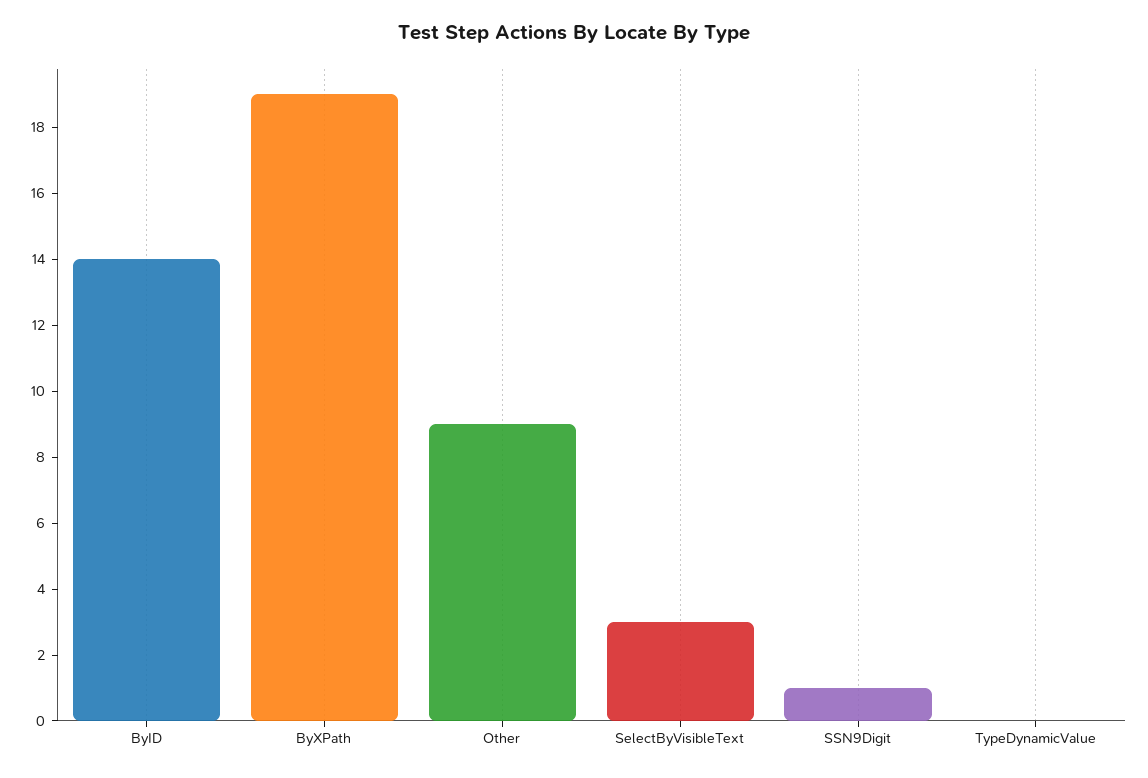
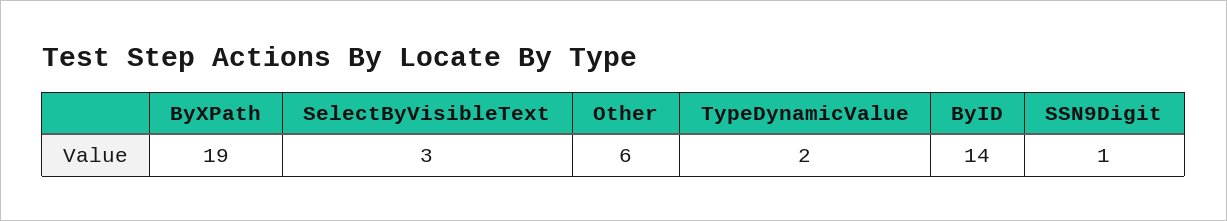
Other: 9 -> 6
TypeDynamicValue: 0 -> 2

